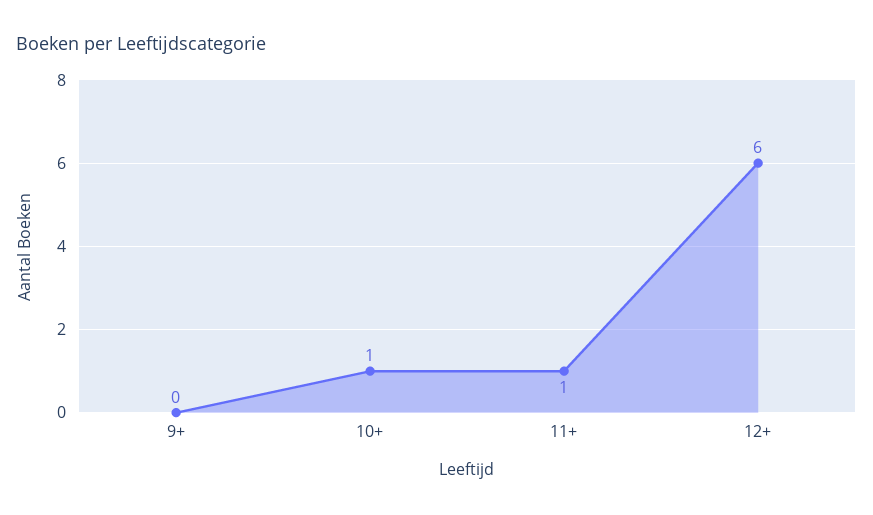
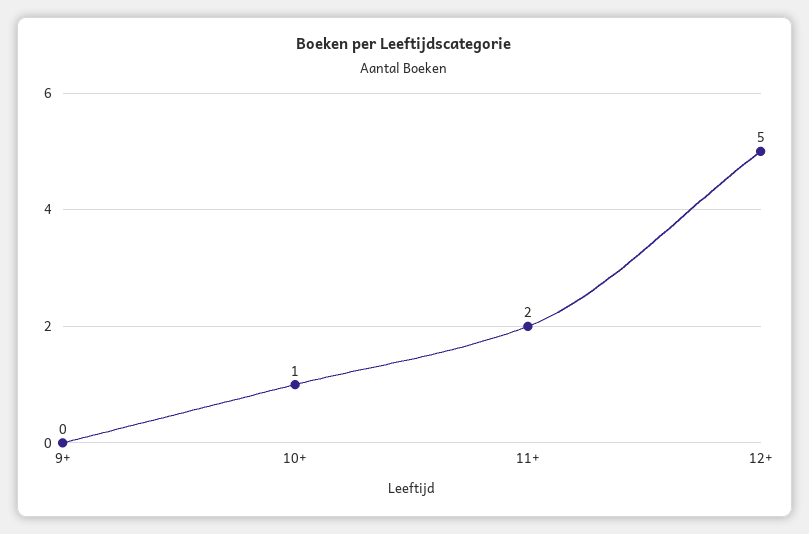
11+: 1 -> 2
12+: 6 -> 5

